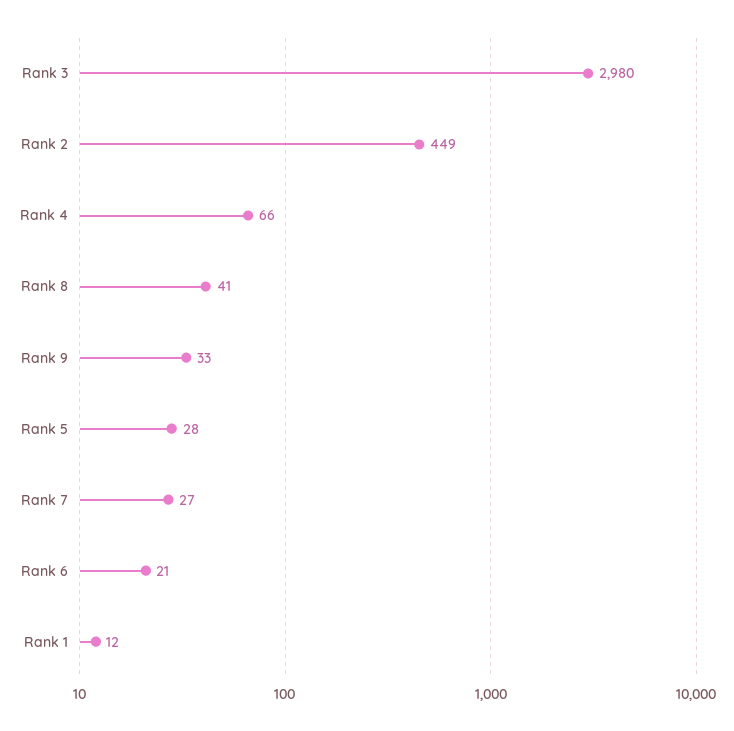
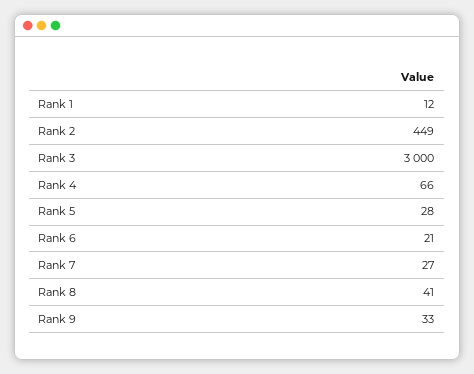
Rank 3: 2980 -> 3000

